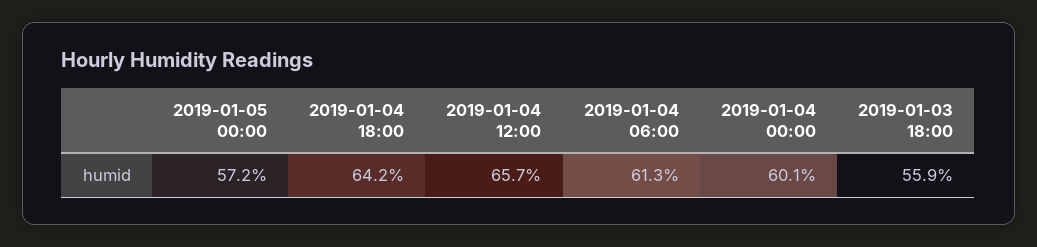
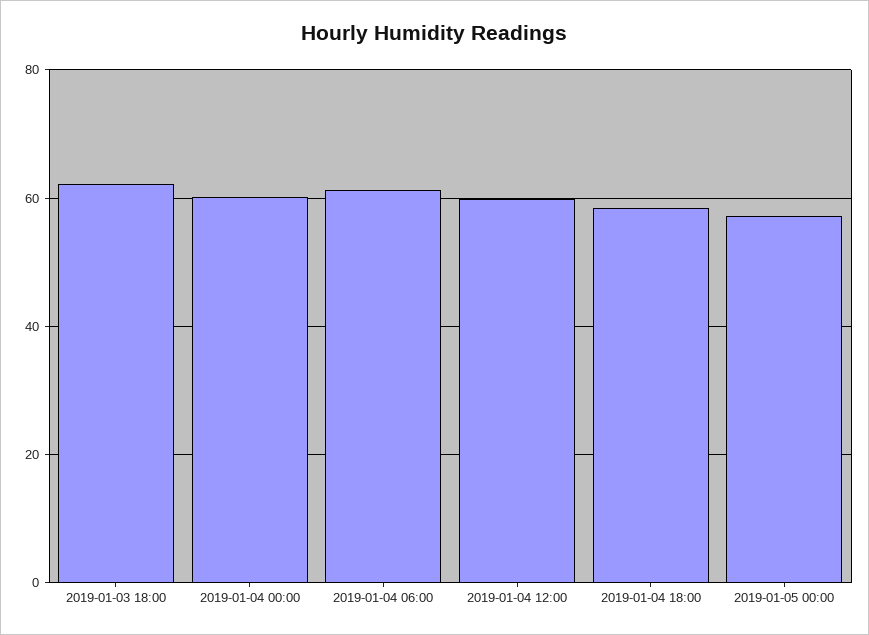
2019-01-04 18:00: 64.2 -> 58
2019-01-04 12:00: 65.7 -> 60
2019-01-03 18:00: 55.9 -> 62

